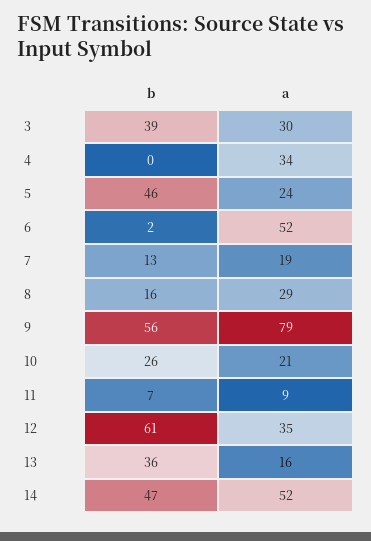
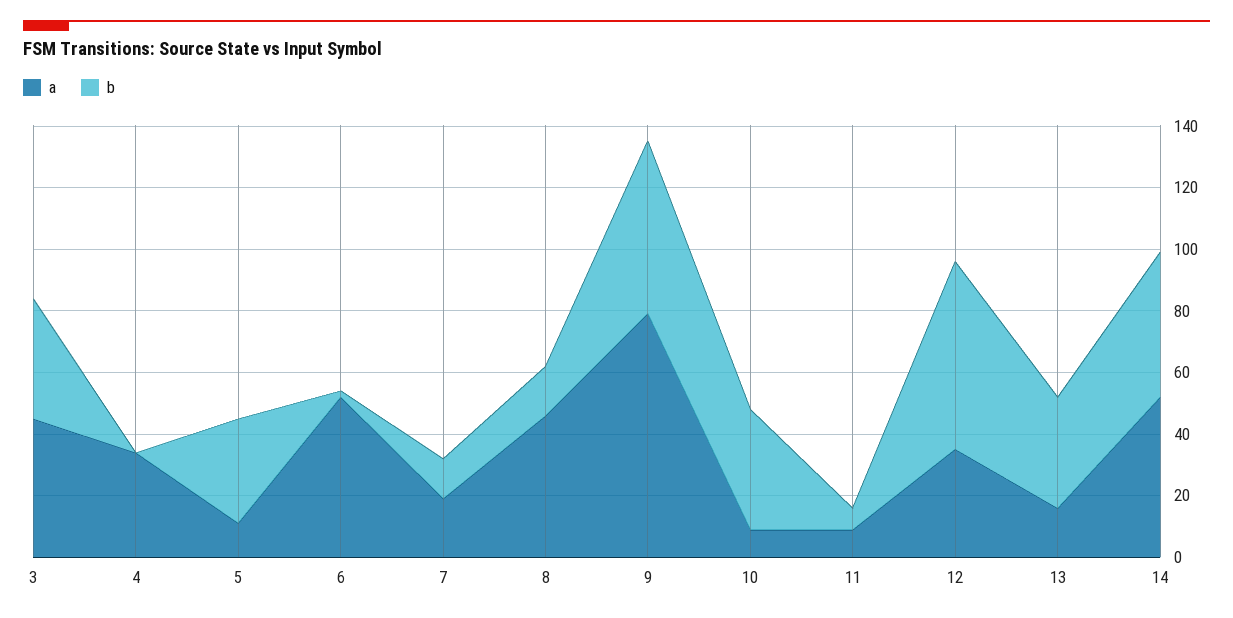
a, 3: 30 -> 45
b, 5: 46 -> 35
a, 5: 24 -> 10
a, 8: 29 -> 45
b, 10: 26 -> 40
a, 10: 21 -> 10

